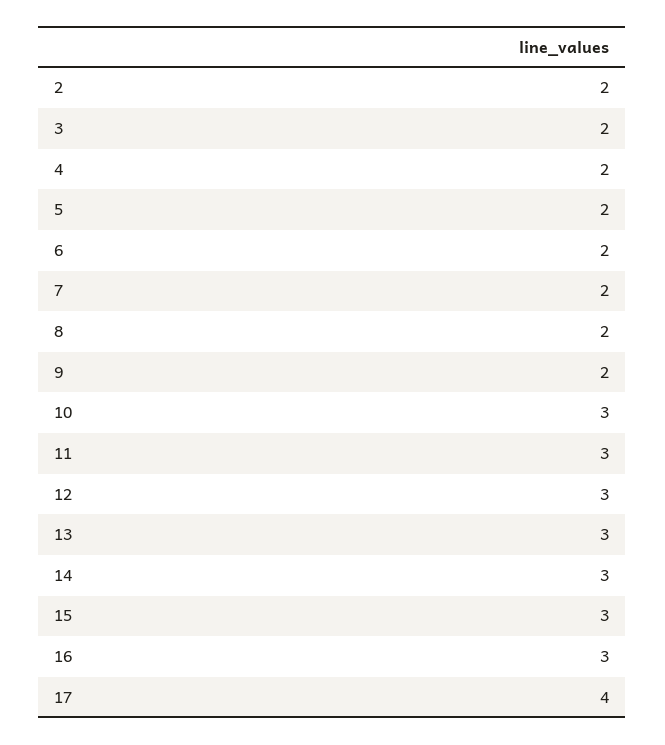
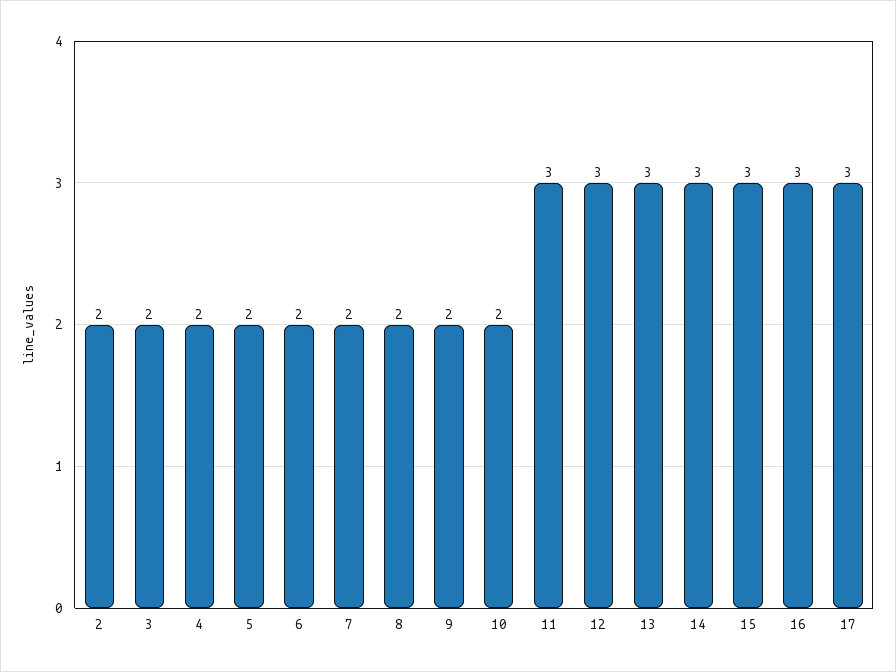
10: 3 -> 2
17: 4 -> 3

